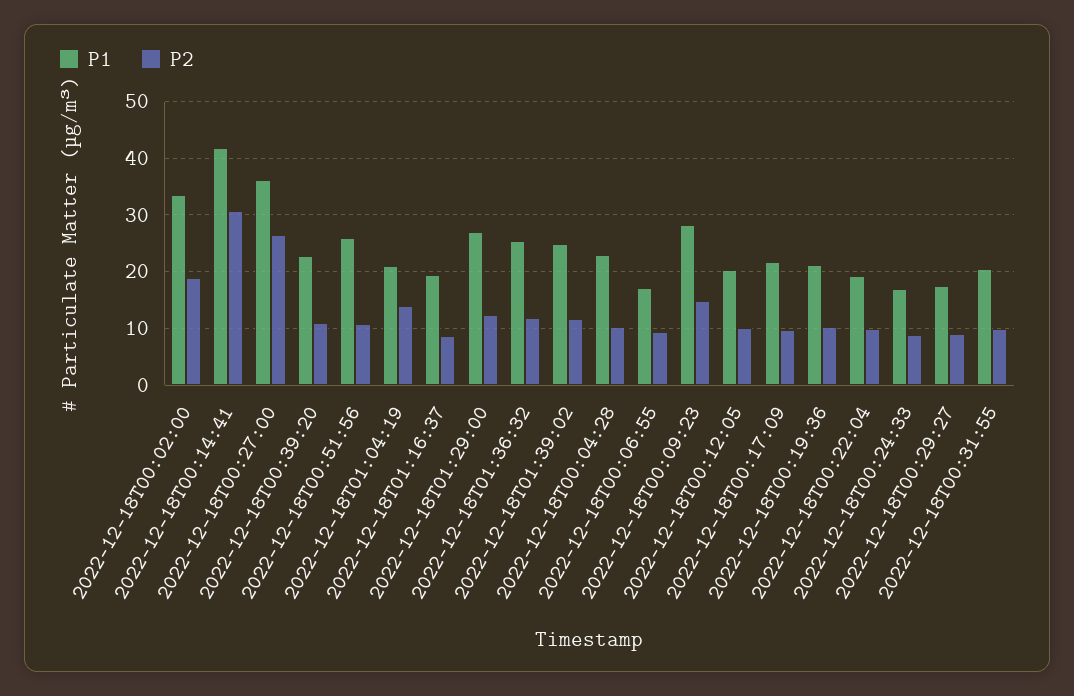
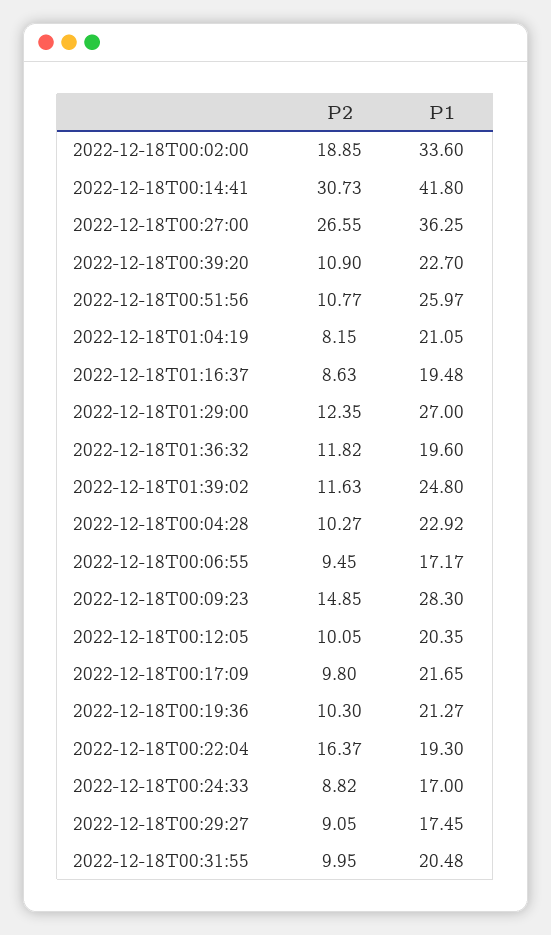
P2, 2022-12-18T01:04:19: 14 -> 8.15
P1, 2022-12-18T01:36:32: 26 -> 19.6
P2, 2022-12-18T00:22:04: 10 -> 16.37

